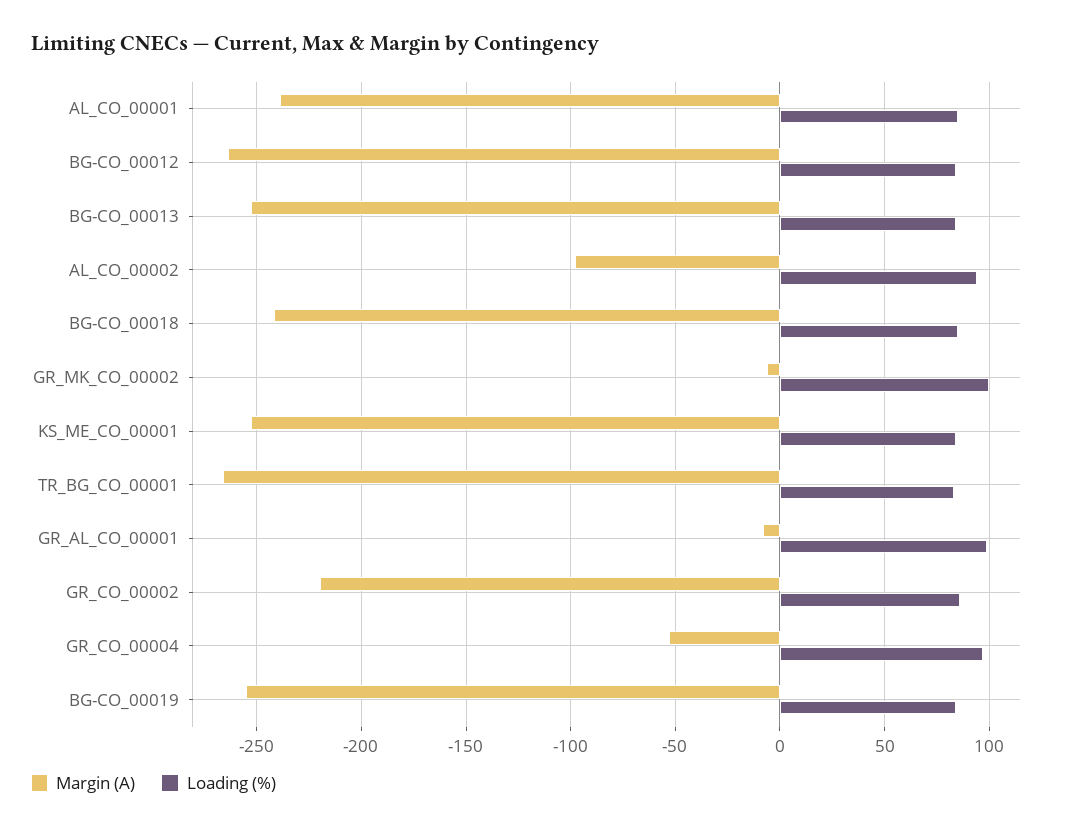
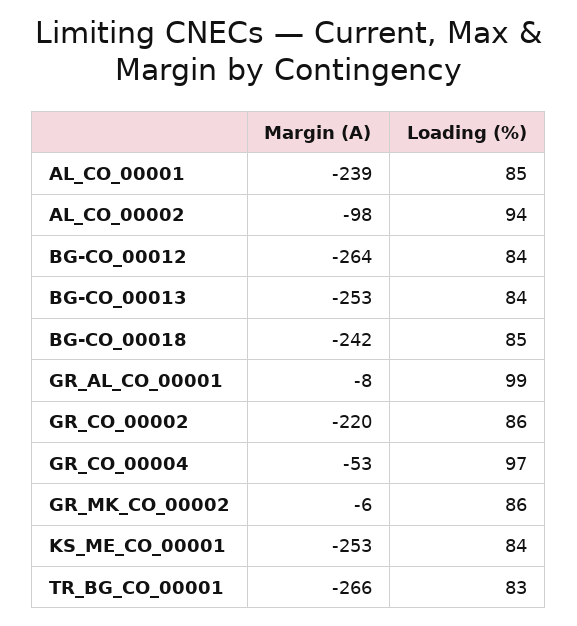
Loading (%), GR_MK_CO_00002: 100 -> 86
Margin (A), BG-CO_00019: -255 -> none
Loading (%), BG-CO_00019: 85 -> none

